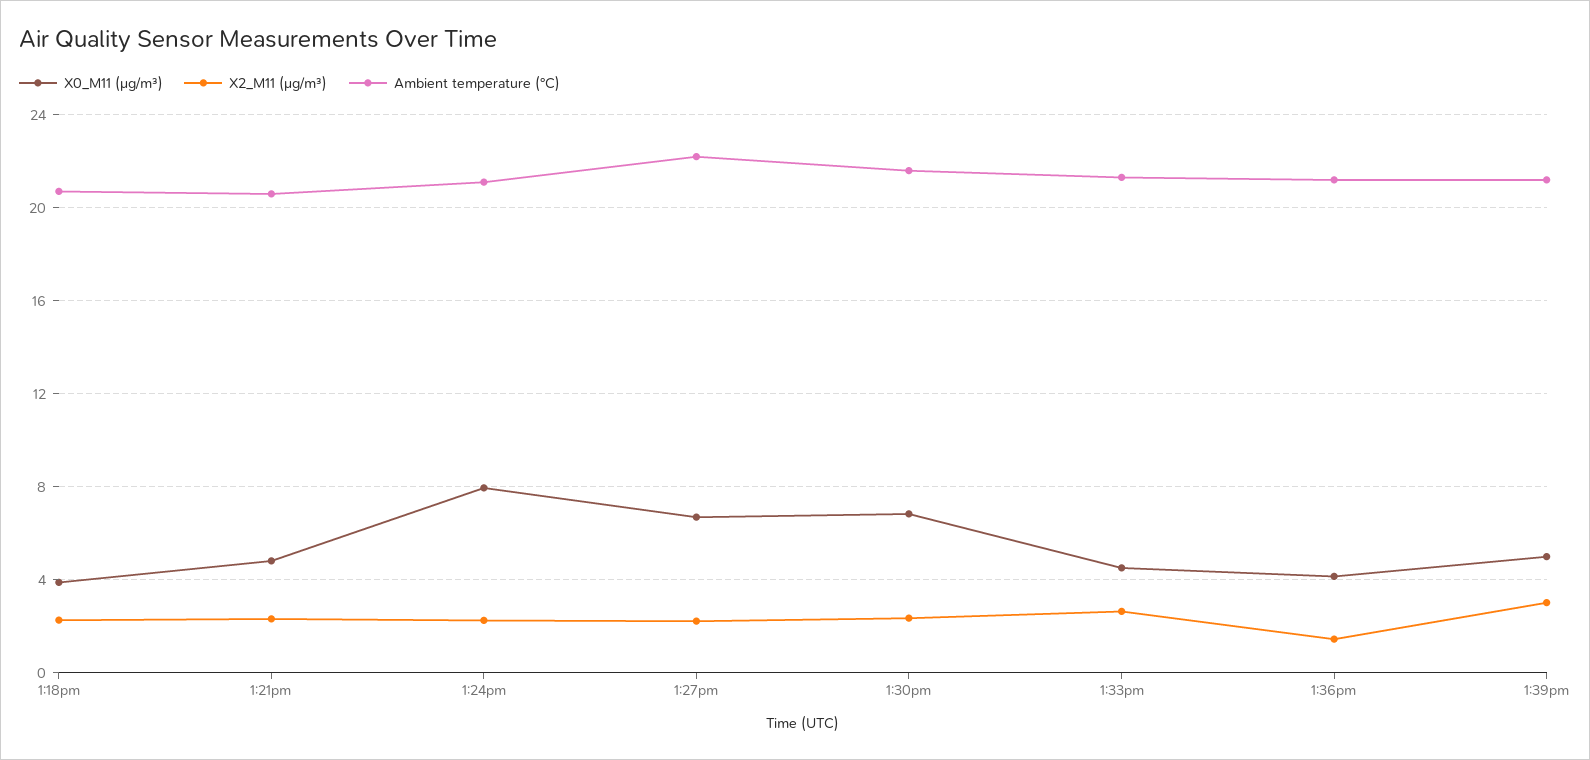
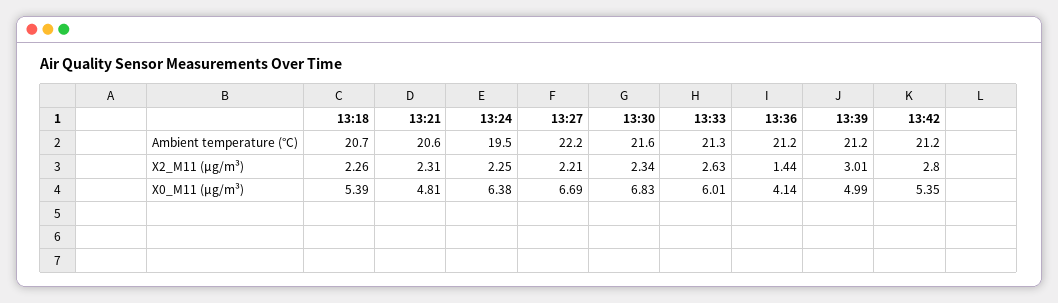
X0_M11 (μg/m³), 1:18pm: 4 -> 5.39
X0_M11 (μg/m³), 1:24pm: 8 -> 6.38
Ambient temperature (°C), 1:24pm: 21 -> 19.5
X0_M11 (μg/m³), 1:33pm: 4.5 -> 6.01
Ambient temperature (°C), 13:42: none -> 21.2
X2_M11 (μg/m³), 13:42: none -> 2.8
X0_M11 (μg/m³), 13:42: none -> 5.35

